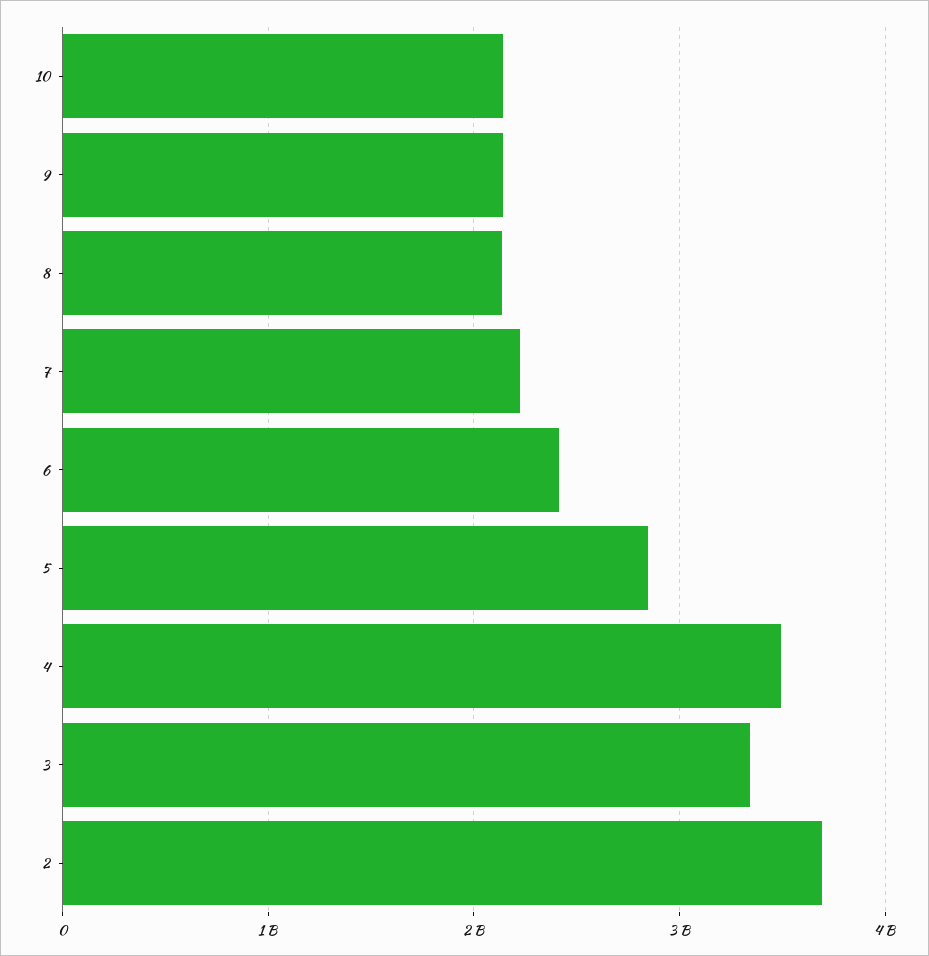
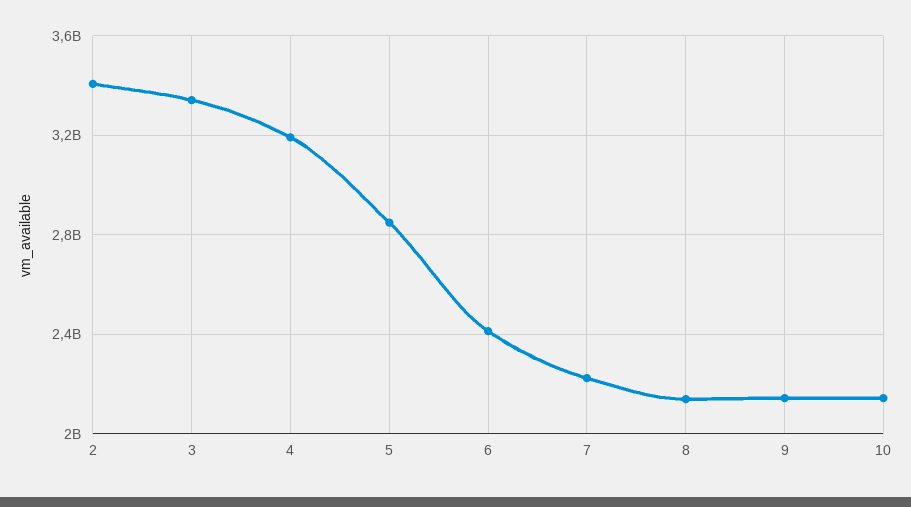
4: 3500000000 -> 3200000000
2: 3700000000 -> 3400000000

